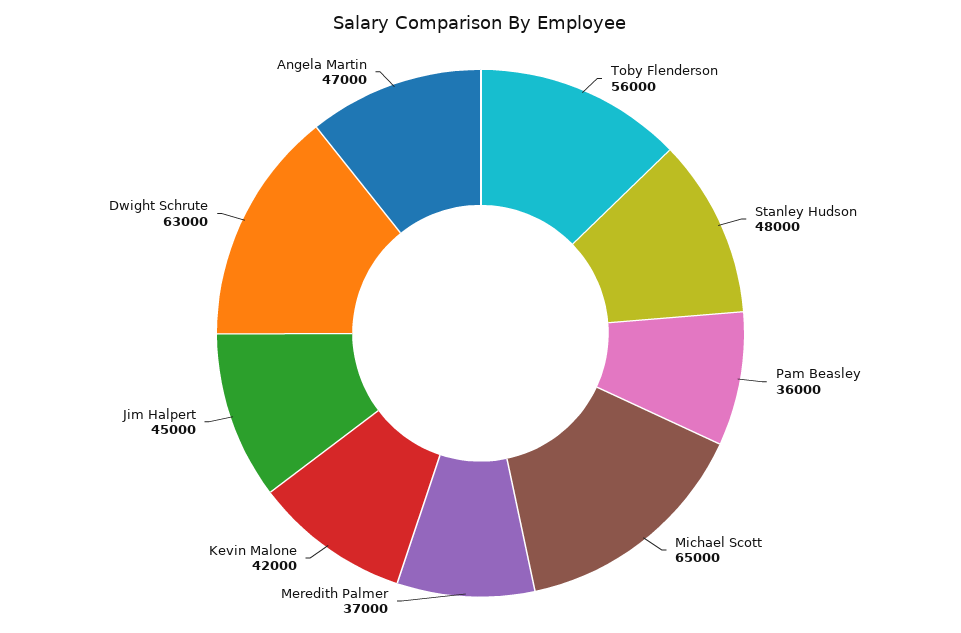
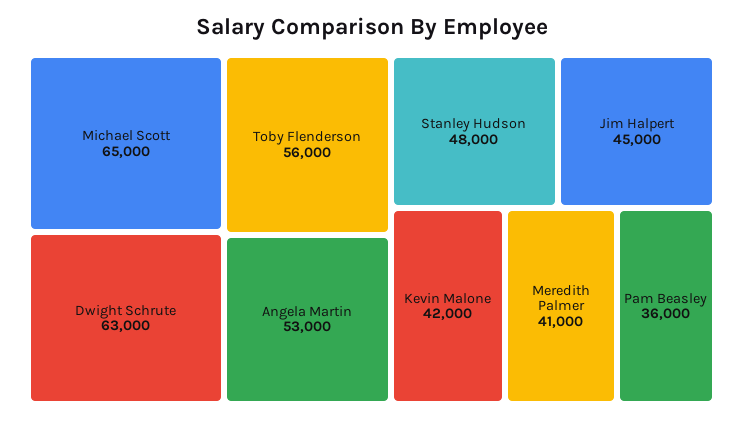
Meredith Palmer: 37000 -> 41000
Angela Martin: 47000 -> 53000

